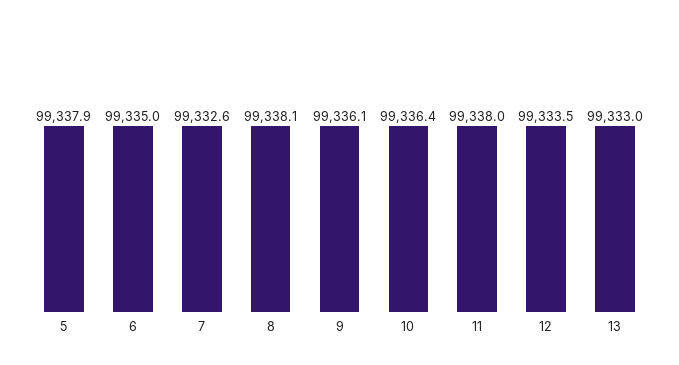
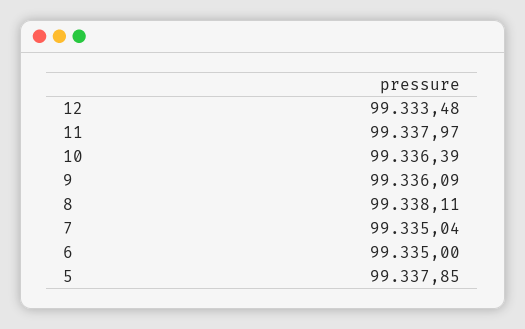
7: 99332.6 -> 99335.04
13: 99333 -> none

